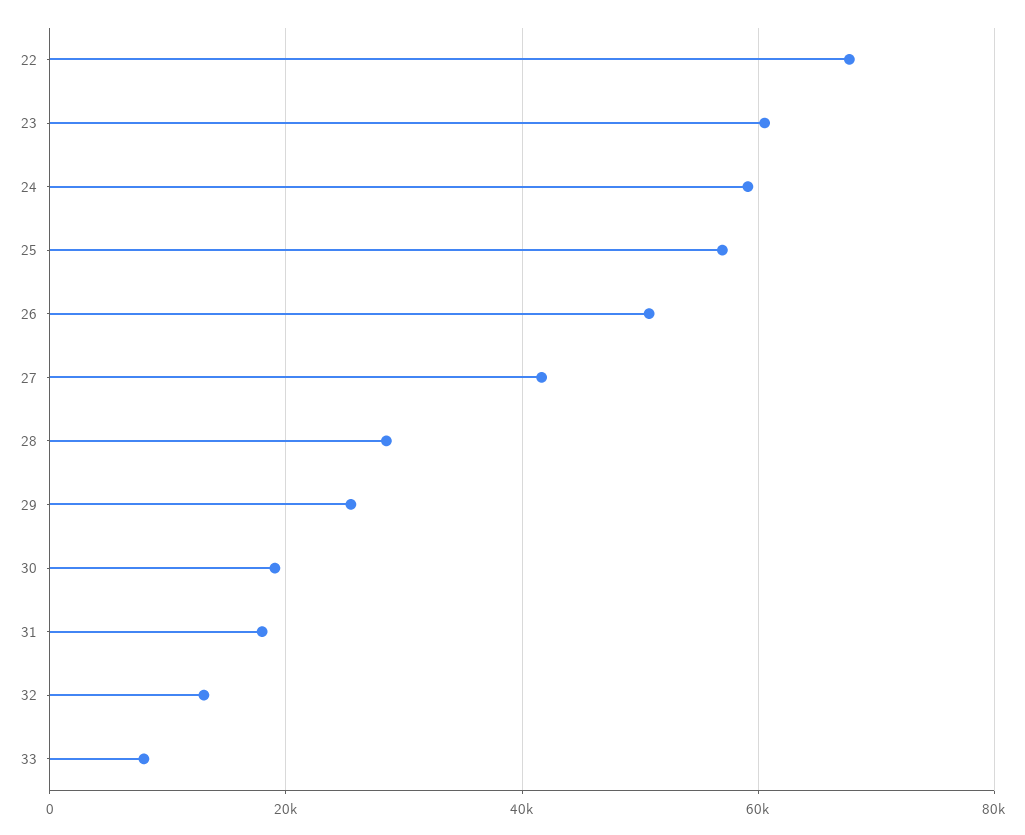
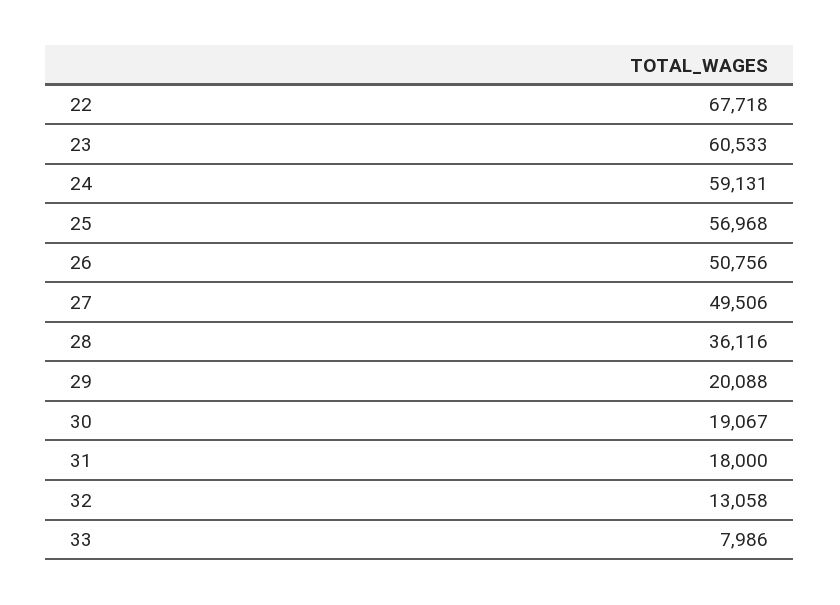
27: 42000 -> 49506
28: 28000 -> 36116
29: 26000 -> 20088

